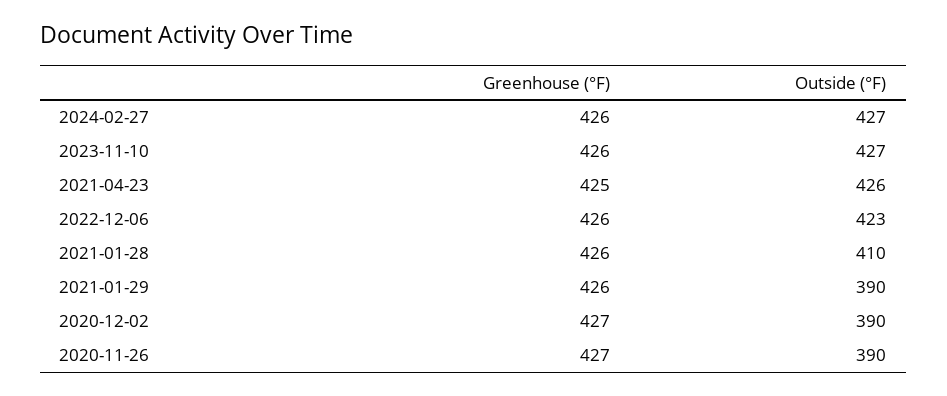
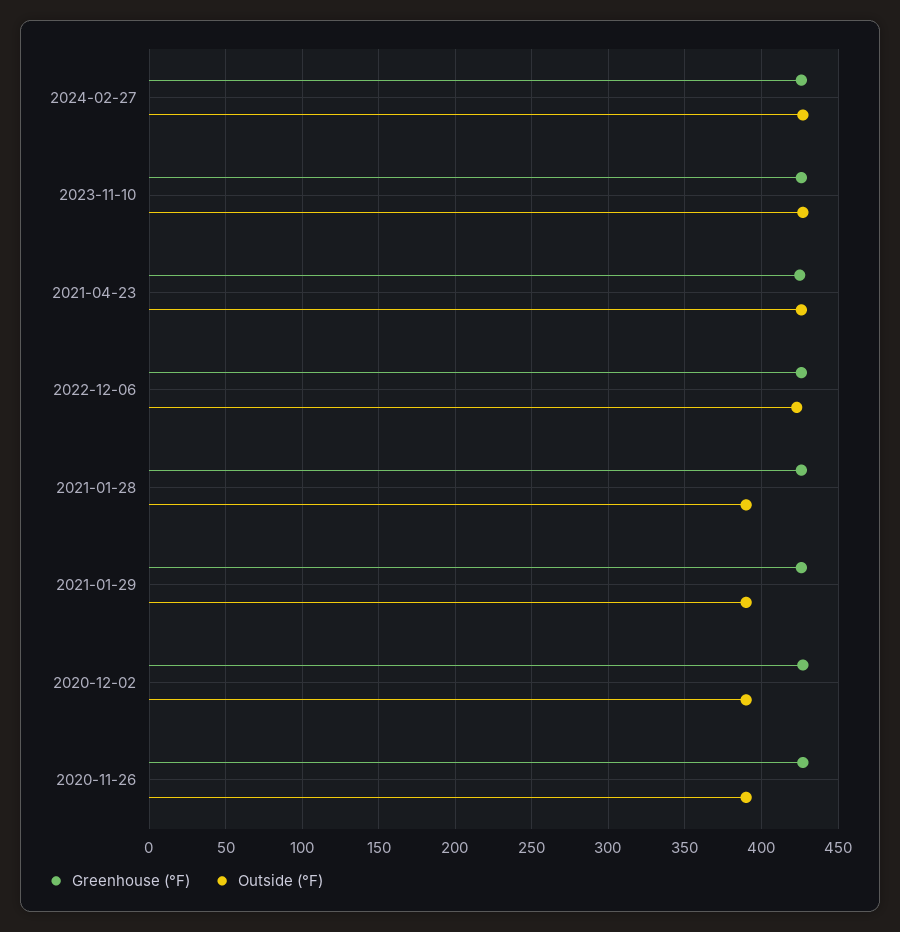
Outside (°F), 2021-01-28: 410 -> 390

